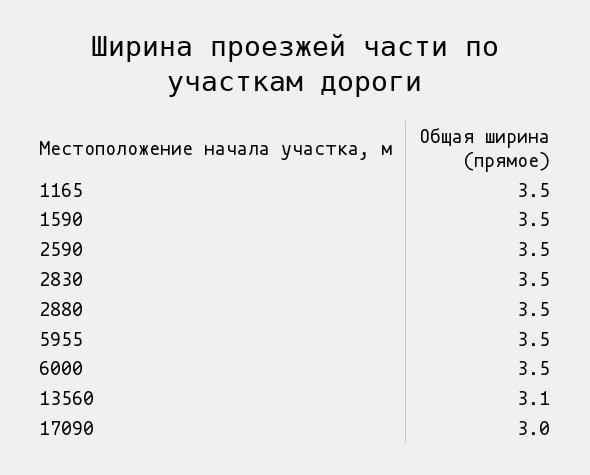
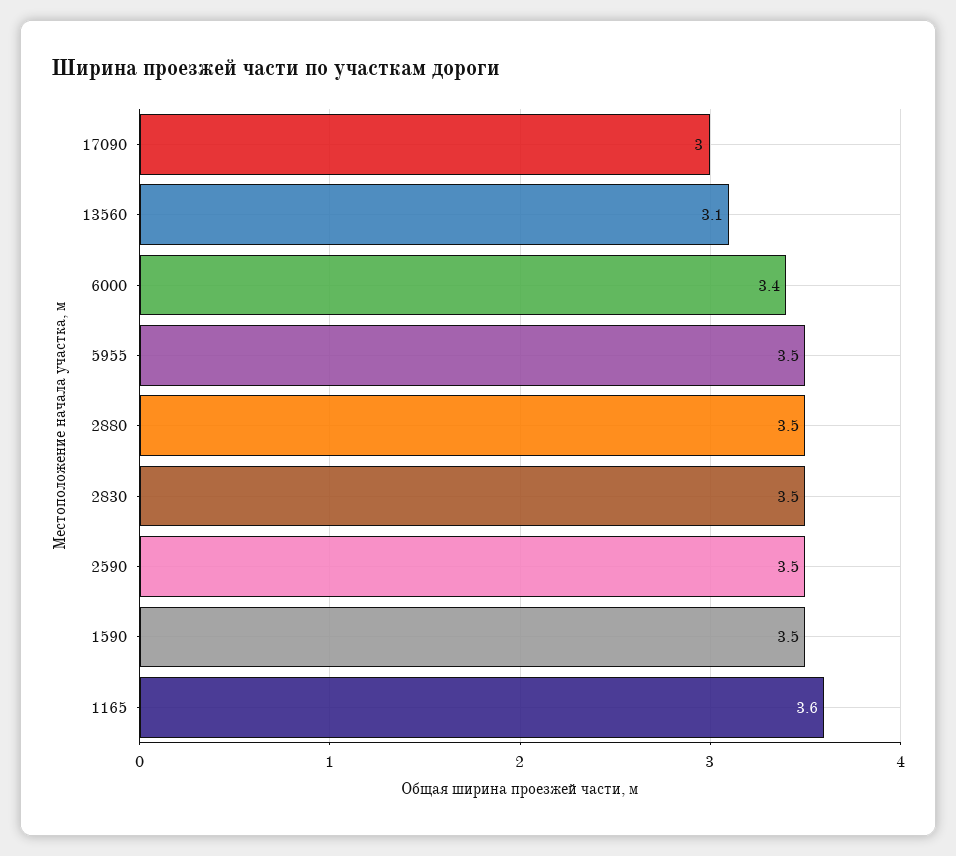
1165: 3.5 -> 3.6
6000: 3.5 -> 3.4

